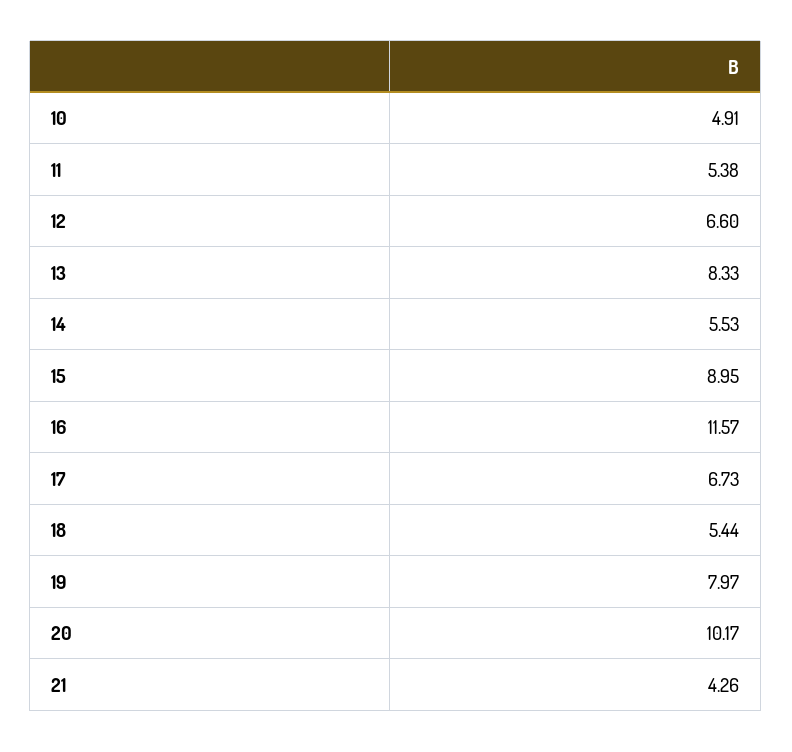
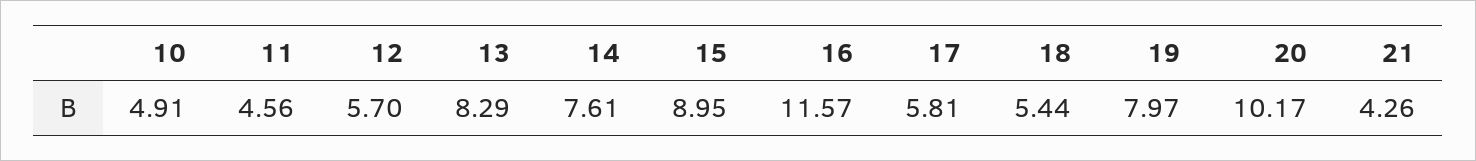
11: 5.38 -> 4.56
12: 6.6 -> 5.7
13: 8.33 -> 8.29
14: 5.53 -> 7.61
17: 6.73 -> 5.81

